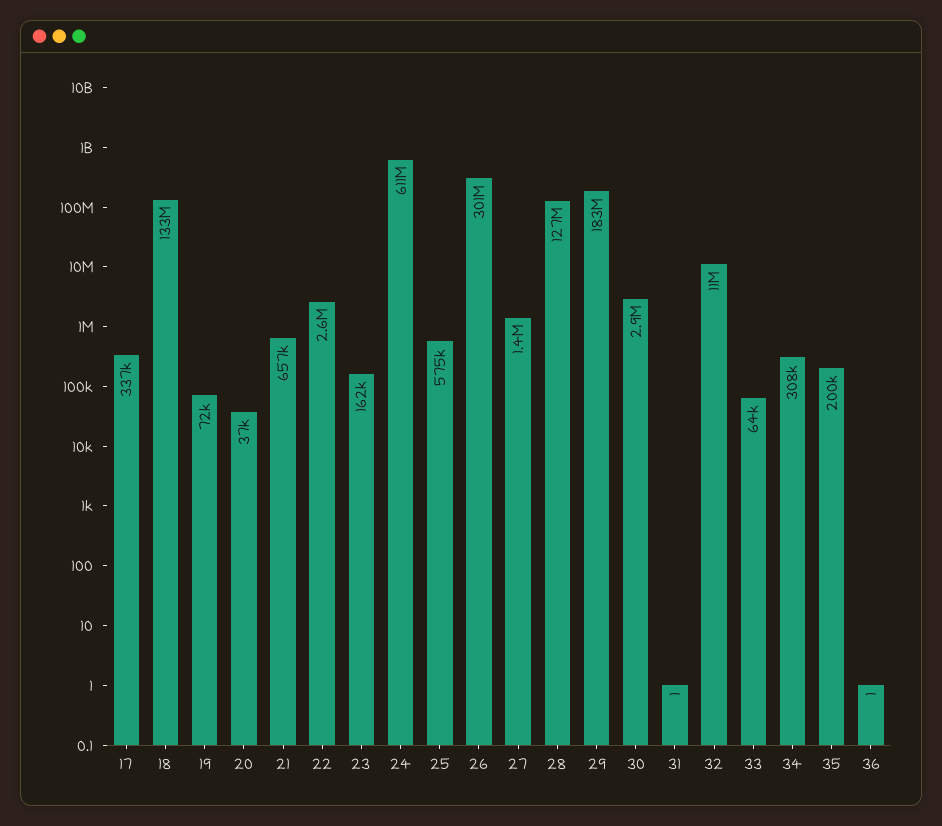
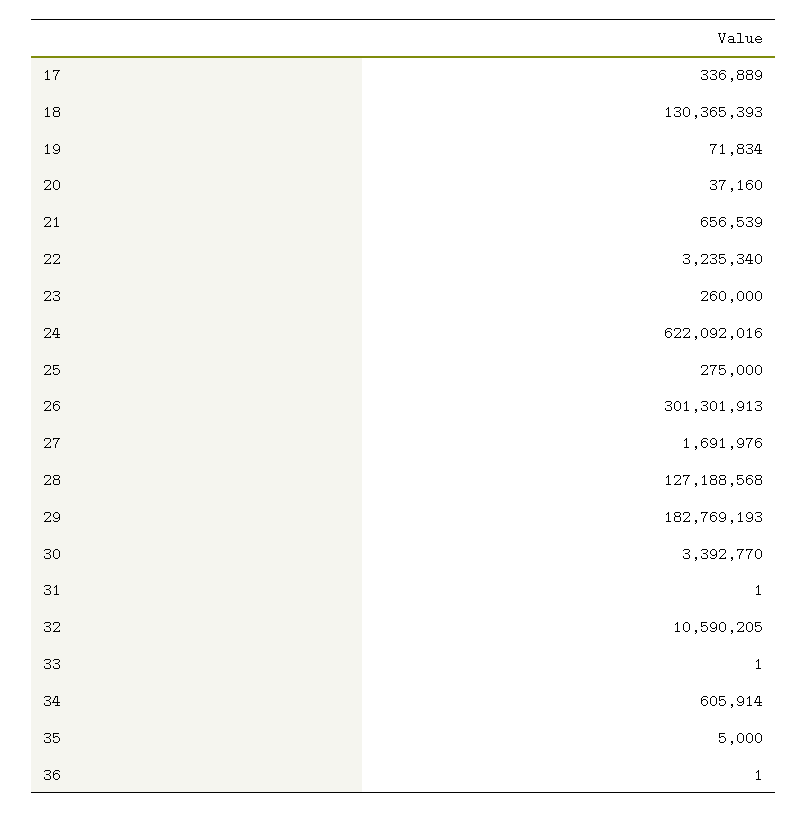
18: 133000000 -> 130365393
22: 2600000 -> 3235340
23: 162000 -> 260000
24: 611000000 -> 622092016
25: 575000 -> 275000
27: 1400000 -> 1691976
30: 2900000 -> 3392770
33: 64000 -> 1
34: 308000 -> 605914
35: 200000 -> 5000

